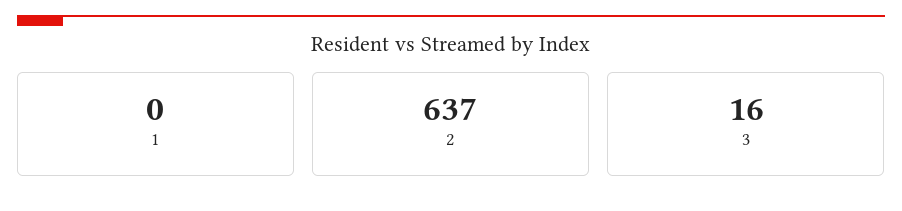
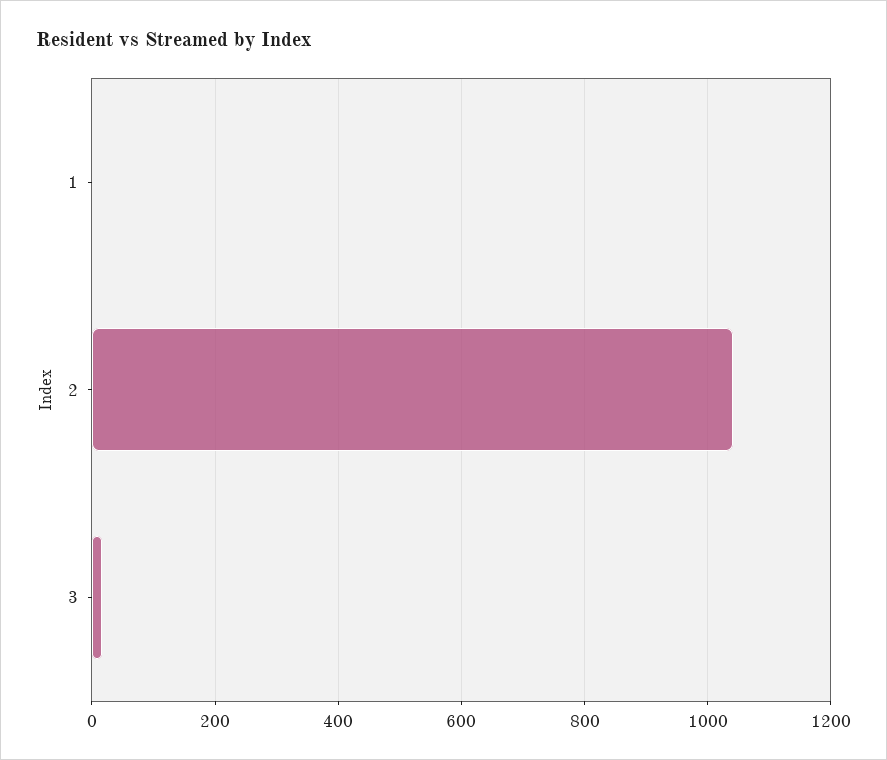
2: 637 -> 1040

